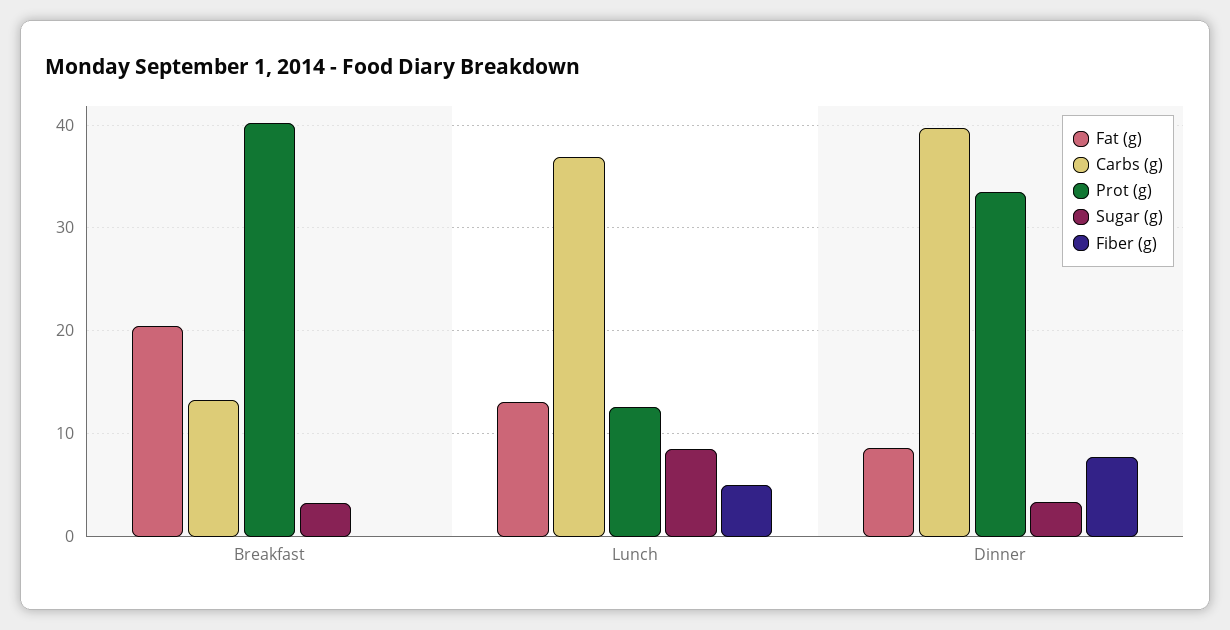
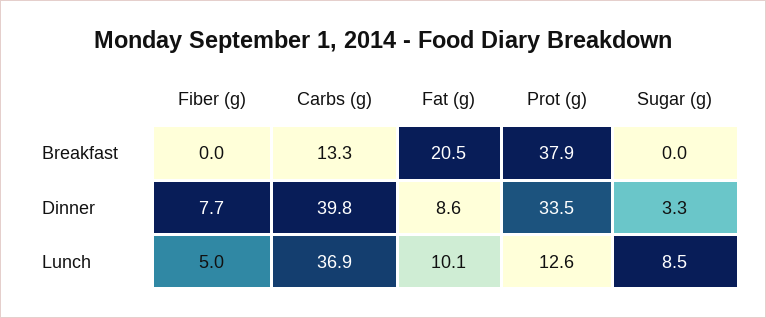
Prot (g), Breakfast: 40 -> 37.9
Sugar (g), Breakfast: 3 -> 0
Fat (g), Lunch: 13 -> 10.1

